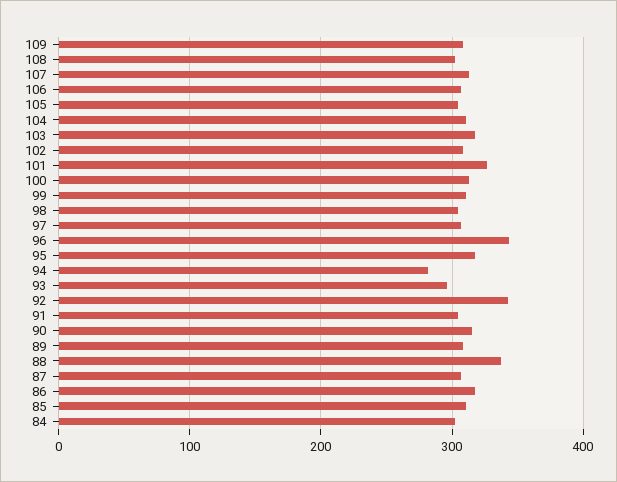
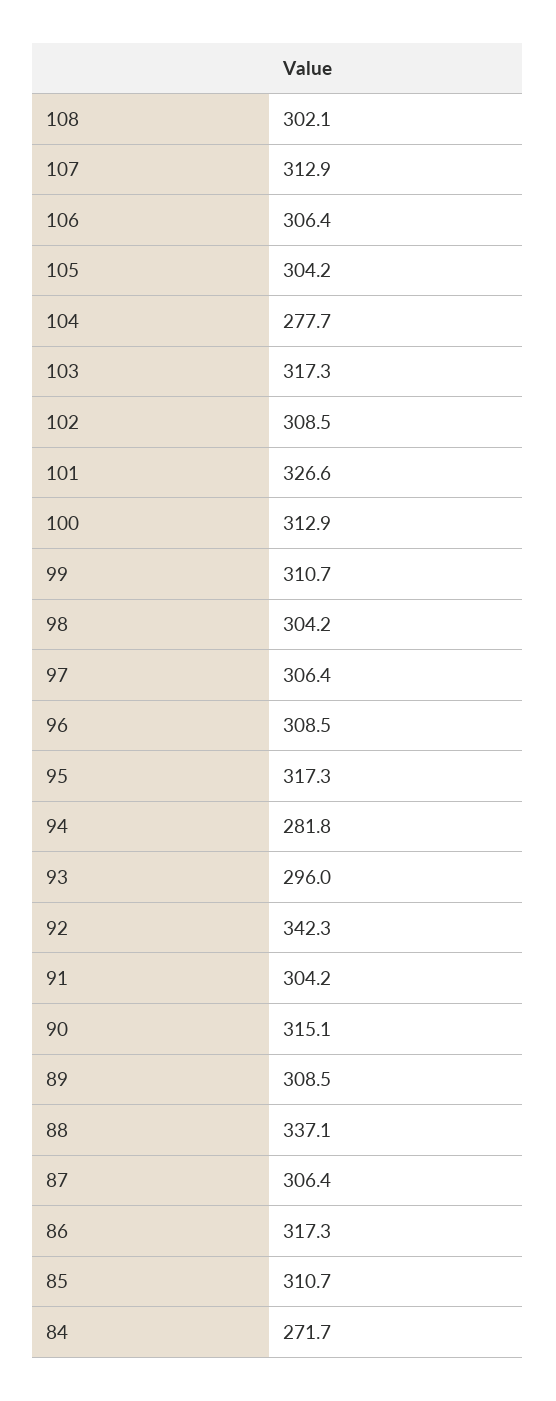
109: 310 -> none
104: 310 -> 277.7
96: 340 -> 308.5
84: 300 -> 271.7

